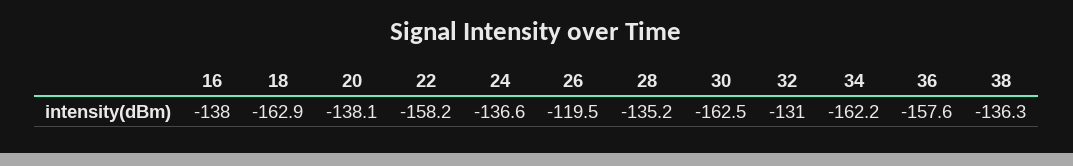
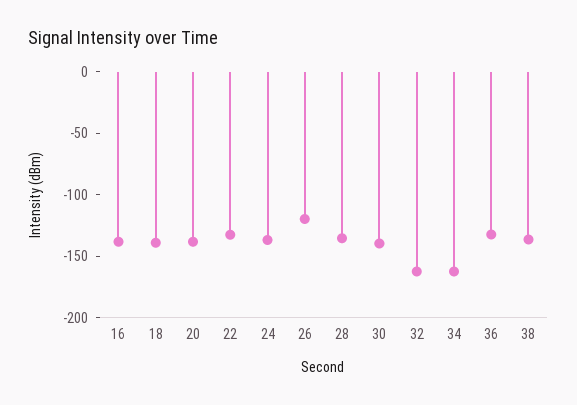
18: -162.9 -> -140
22: -158.2 -> -130
30: -162.5 -> -140
32: -131 -> -160
36: -157.6 -> -130

